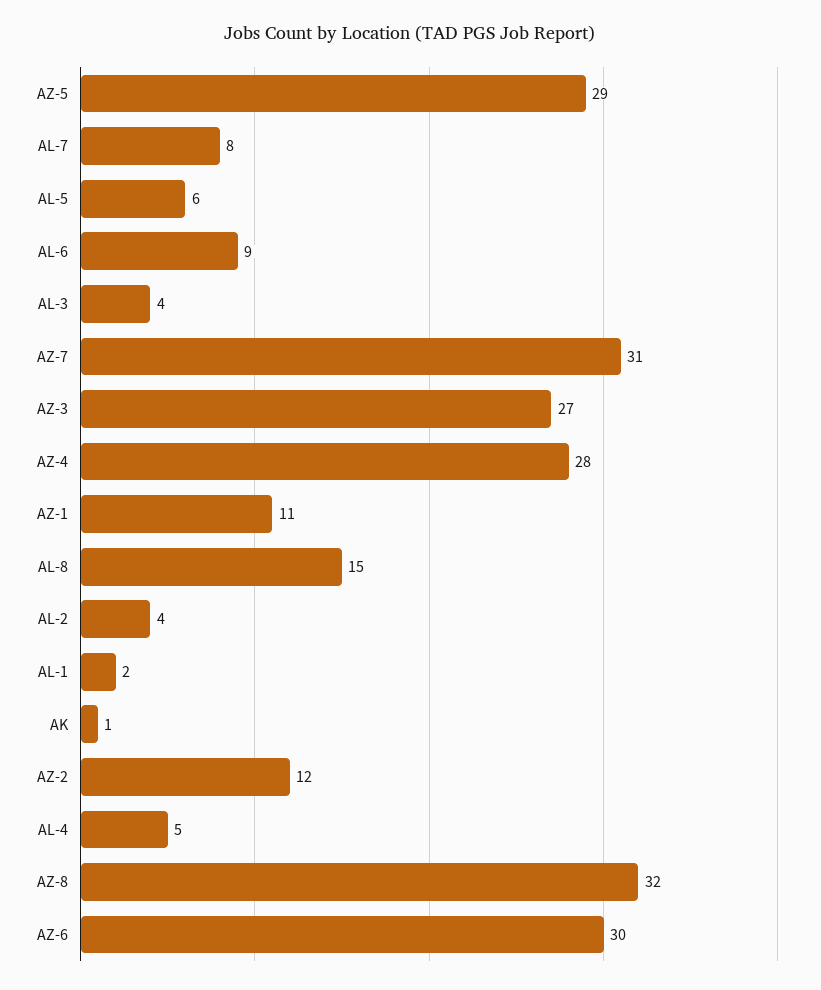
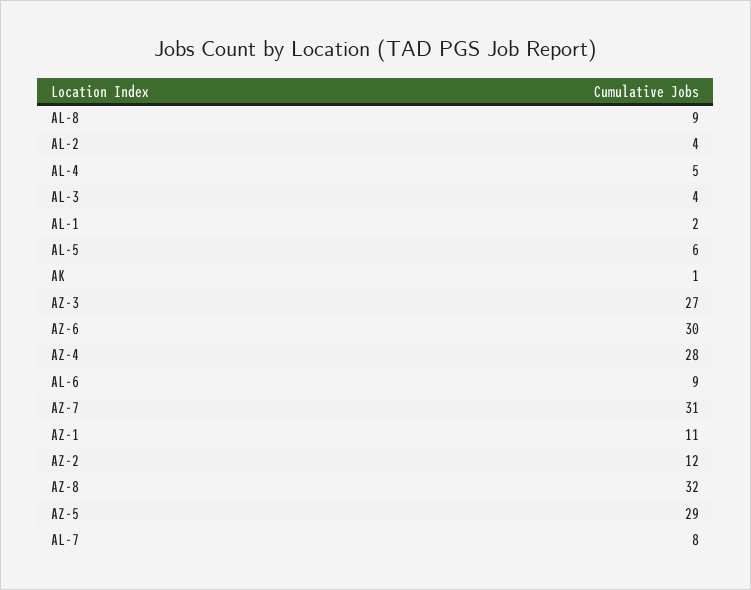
AL-8: 15 -> 9

